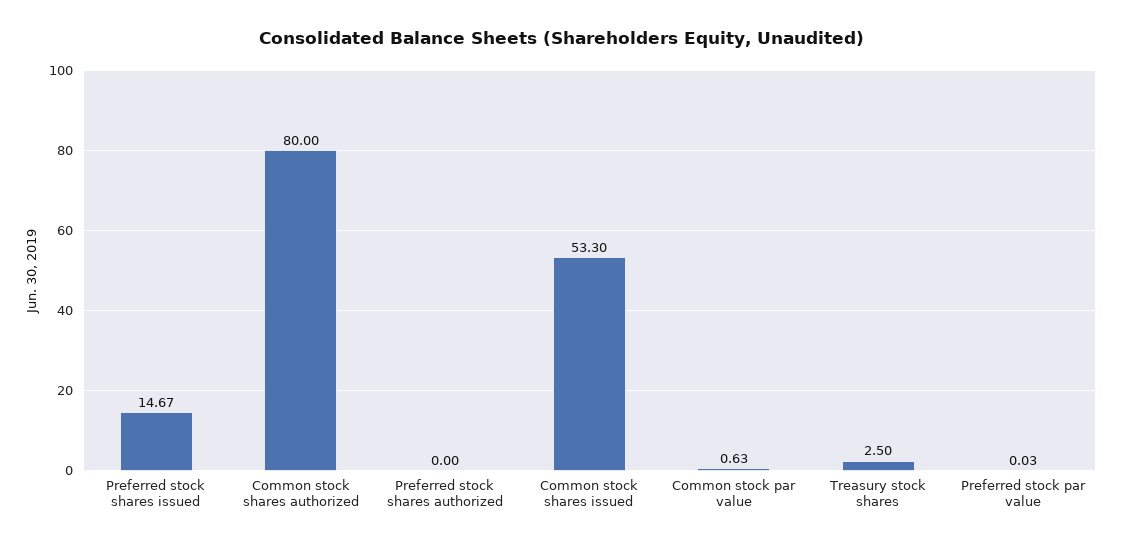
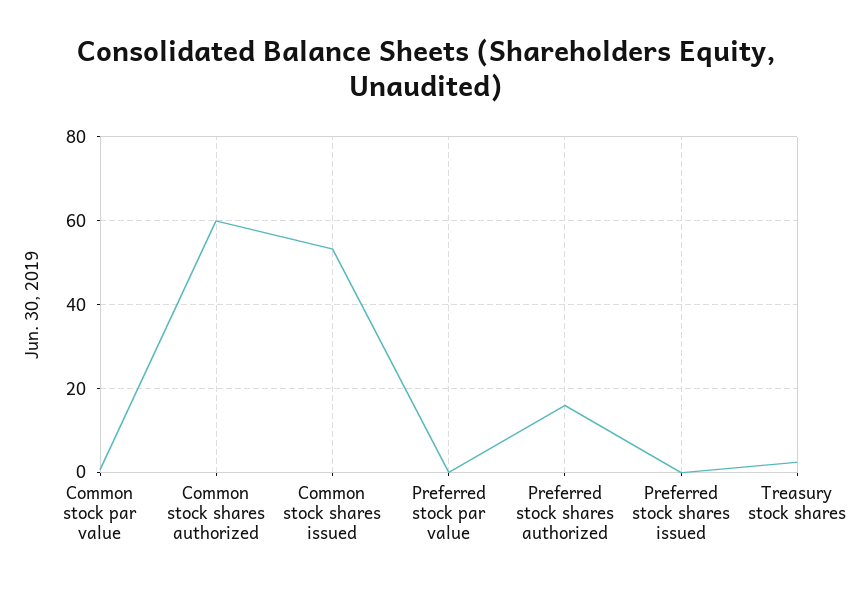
Preferred stock shares issued: 14.67 -> 0
Common stock shares authorized: 80 -> 60
Preferred stock shares authorized: 0 -> 16

